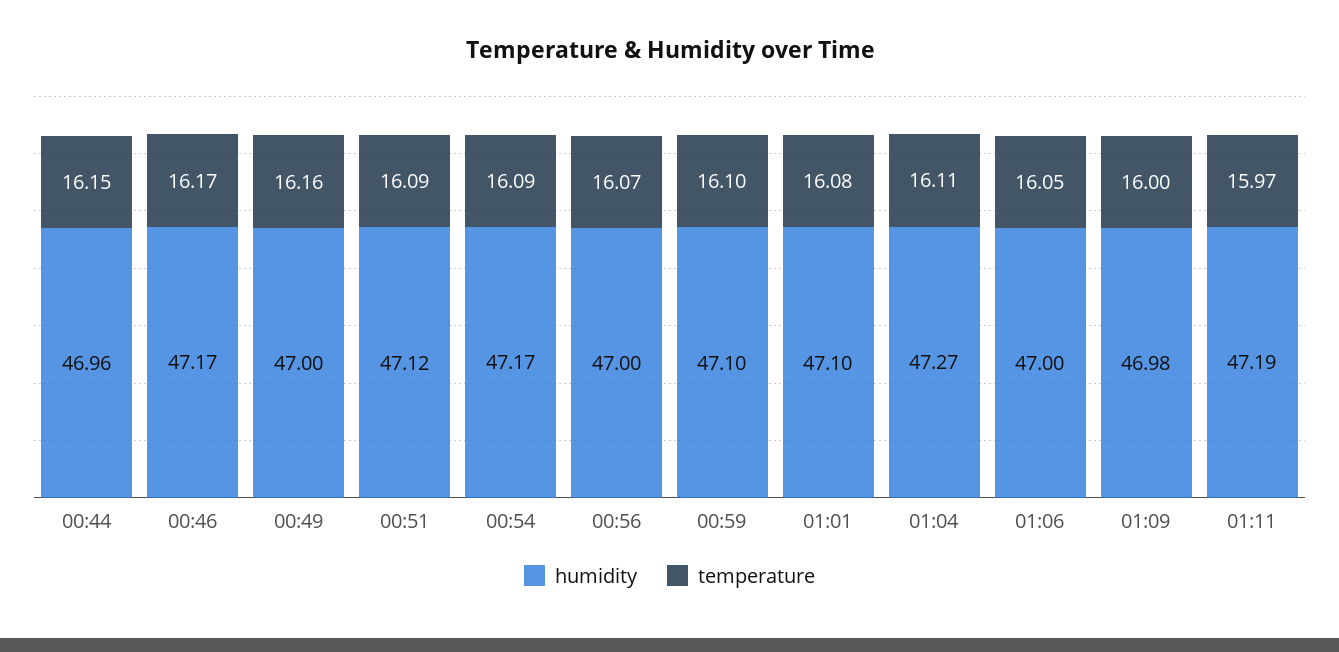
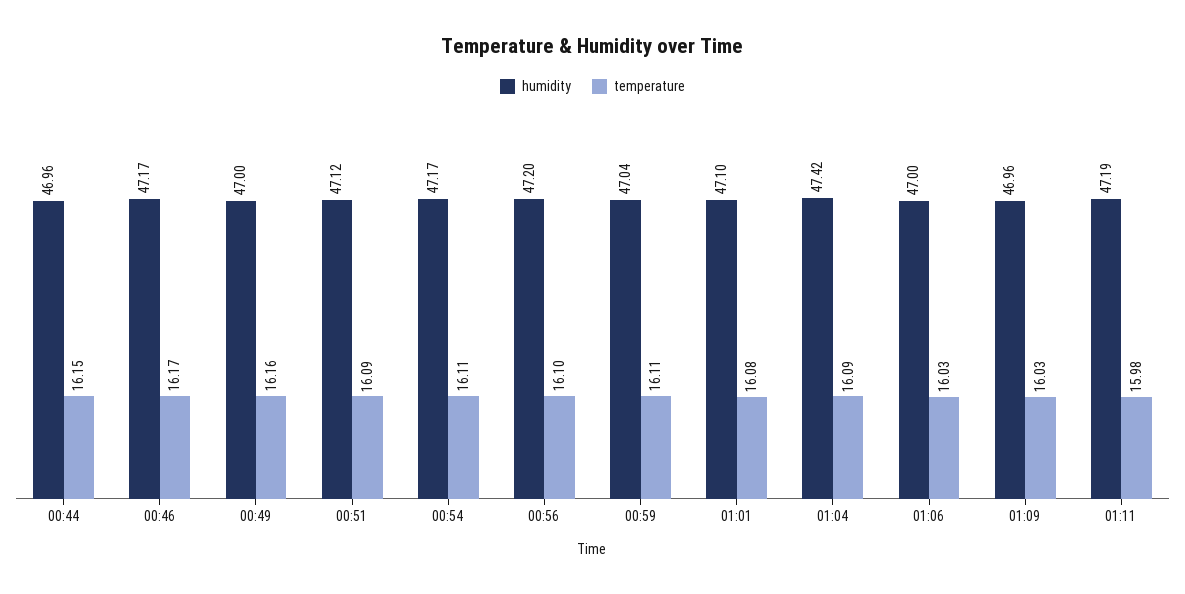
temperature, 00:54: 16.09 -> 16.11
humidity, 00:56: 47 -> 47.2
temperature, 00:56: 16.07 -> 16.1
humidity, 00:59: 47.1 -> 47.04
temperature, 00:59: 16.1 -> 16.11
humidity, 01:04: 47.27 -> 47.42
temperature, 01:04: 16.11 -> 16.09
temperature, 01:06: 16.05 -> 16.03
humidity, 01:09: 46.98 -> 46.96
temperature, 01:09: 16 -> 16.03
temperature, 01:11: 15.97 -> 15.98

